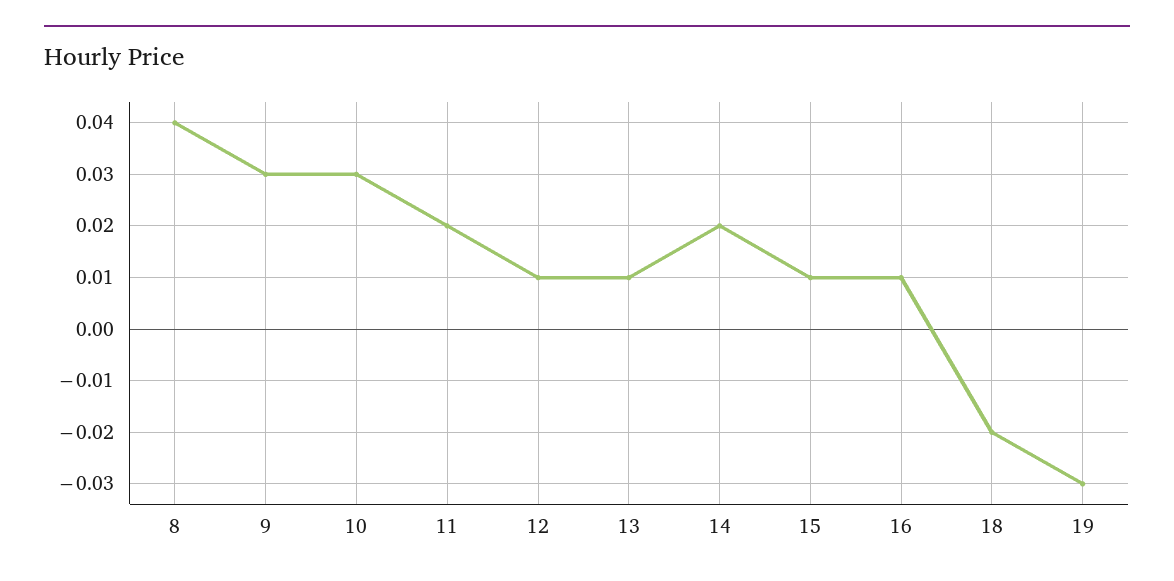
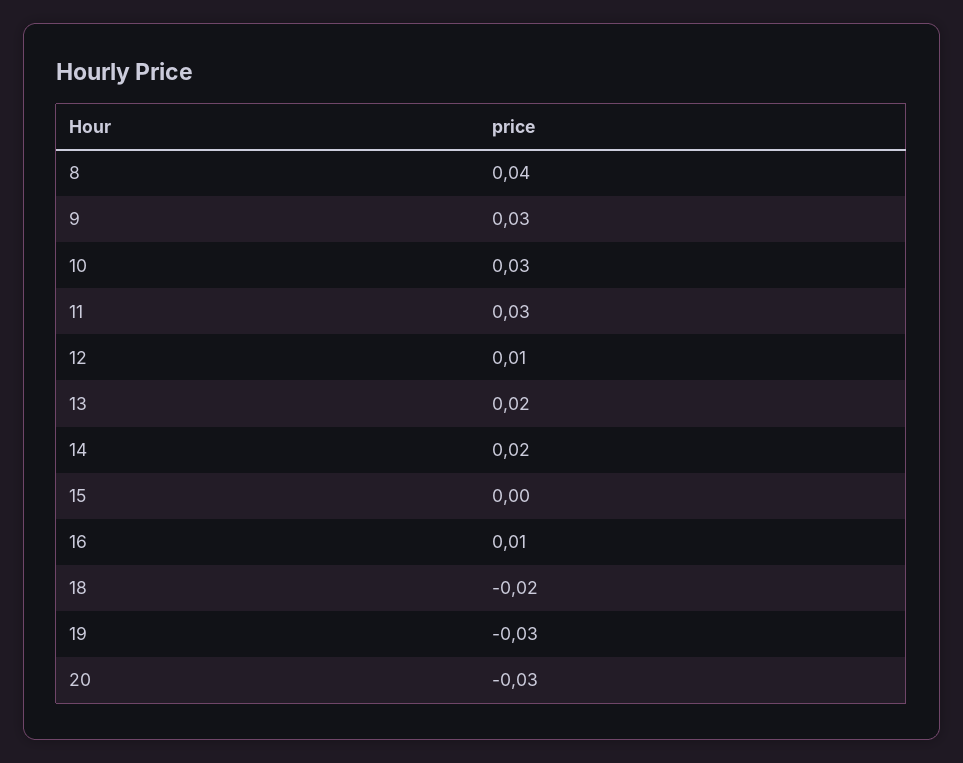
11: 0.02 -> 0.03
13: 0.01 -> 0.02
15: 0.01 -> 0
20: none -> -0.03

